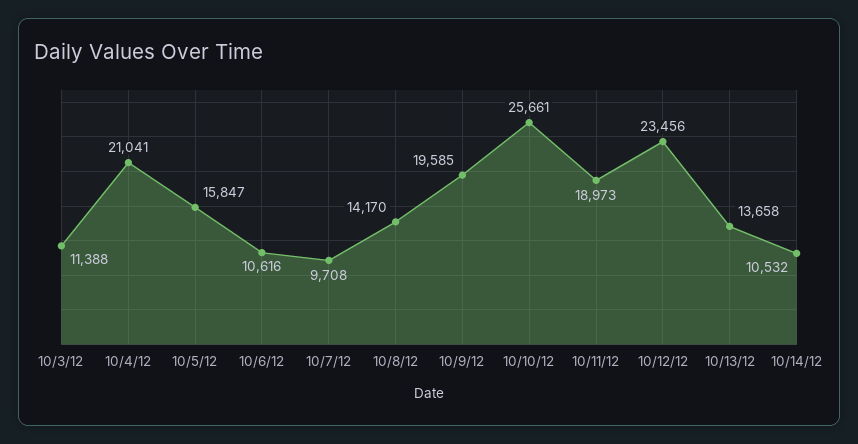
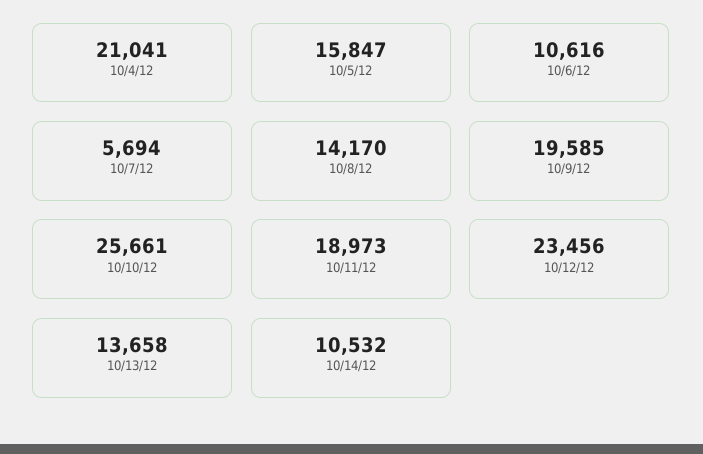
10/3/12: 11388 -> none
10/7/12: 9708 -> 5694

